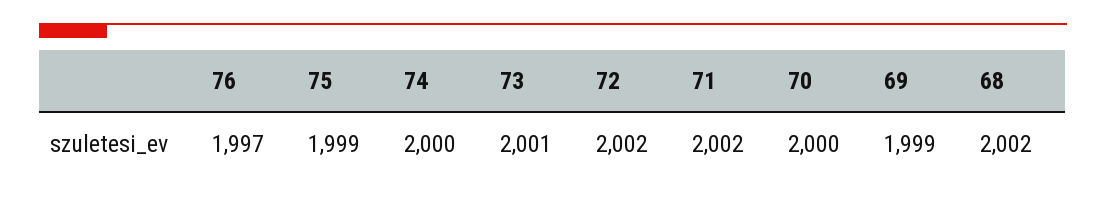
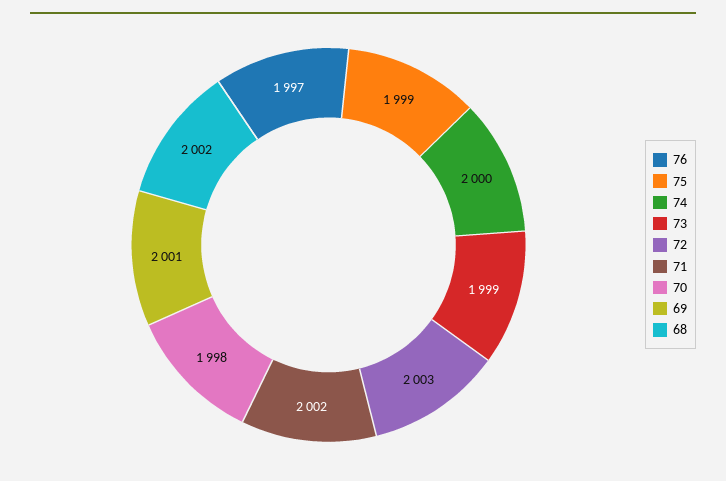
73: 2001 -> 1999
72: 2002 -> 2003
70: 2000 -> 1998
69: 1999 -> 2001

